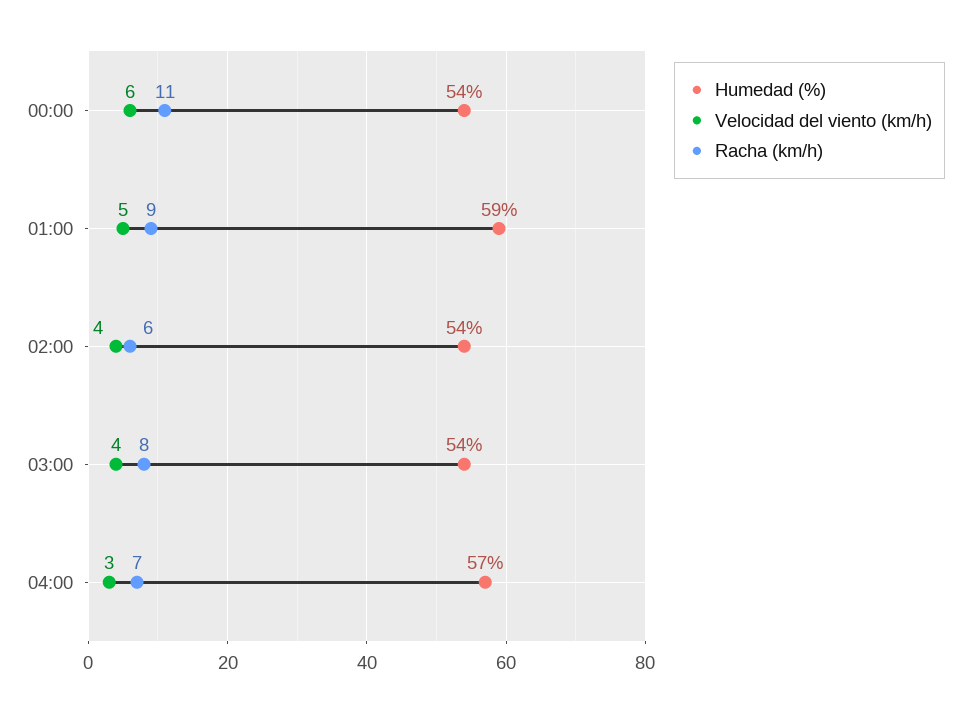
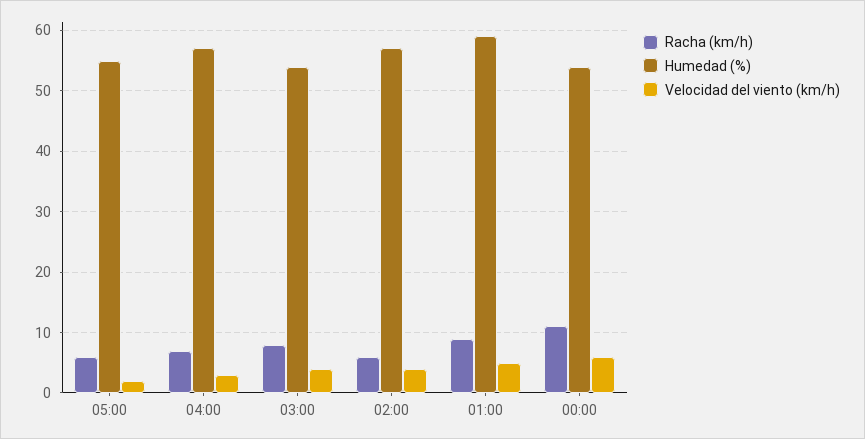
Humedad (%), 02:00: 54 -> 57
Racha (km/h), 05:00: none -> 6
Humedad (%), 05:00: none -> 55
Velocidad del viento (km/h), 05:00: none -> 2

